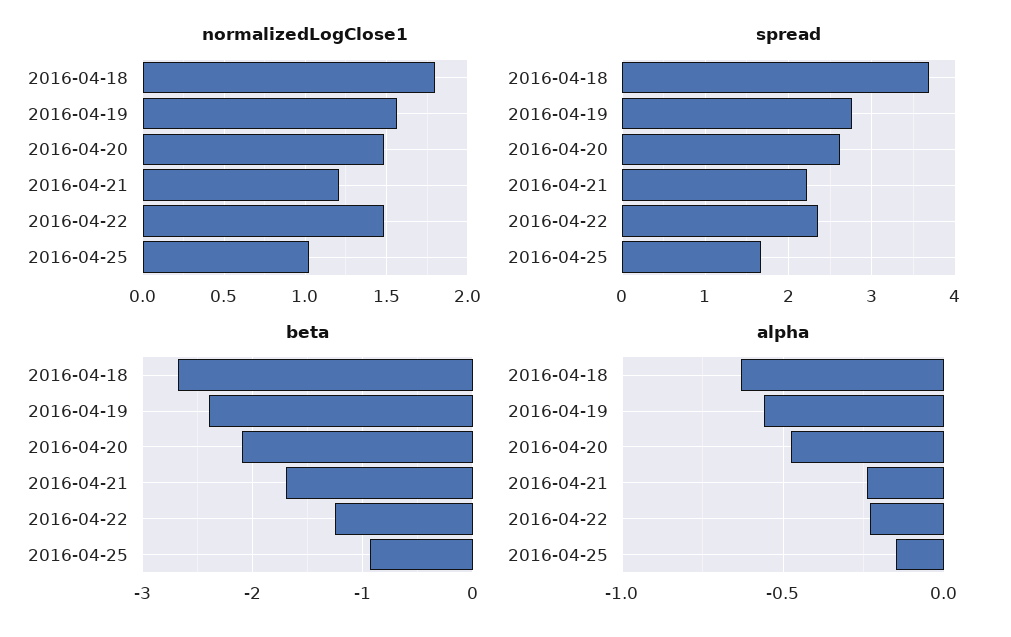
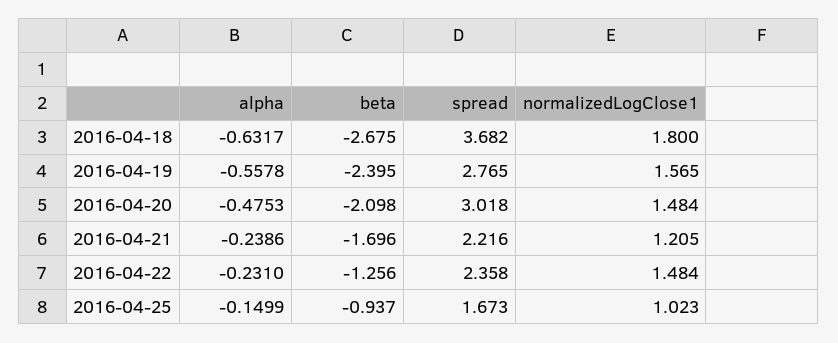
spread, 2016-04-20: 2.6 -> 3.018

